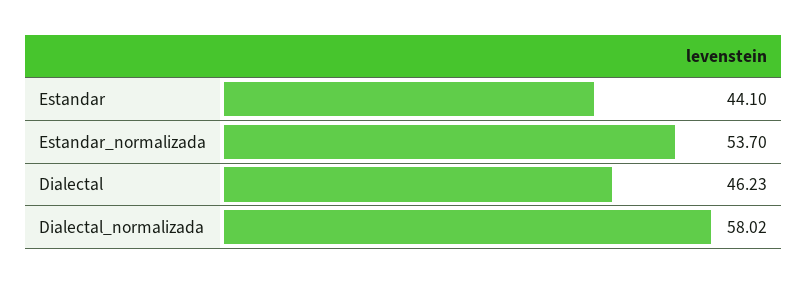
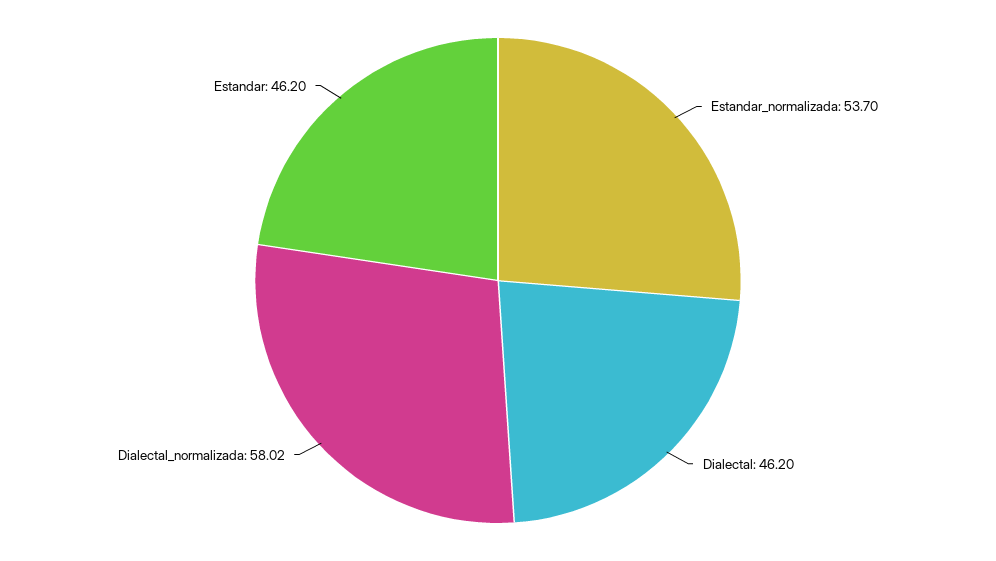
Estandar: 44.1 -> 46.2
Dialectal: 46.23 -> 46.2

